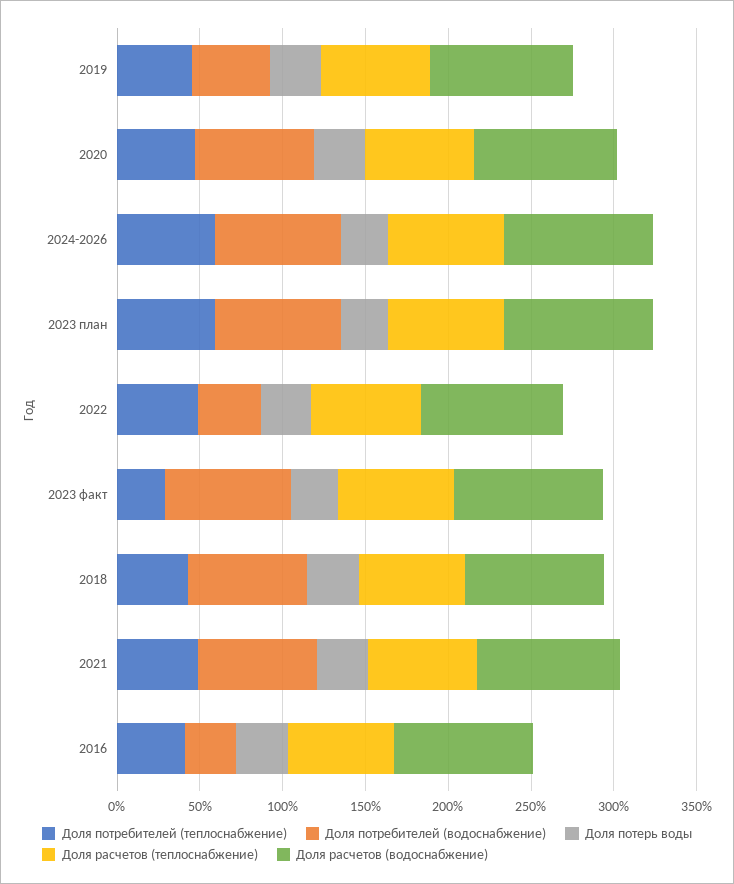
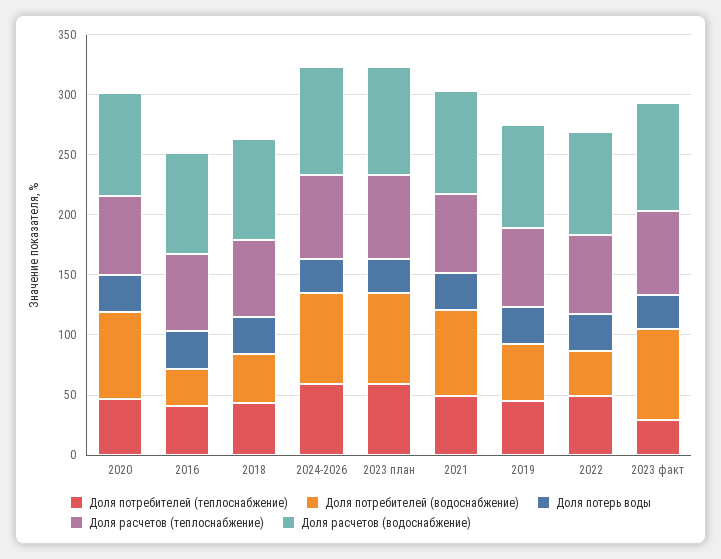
Доля потребителей (водоснабжение), 2018: 70 -> 40

